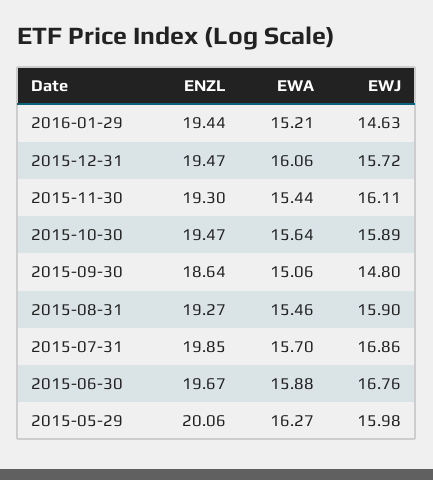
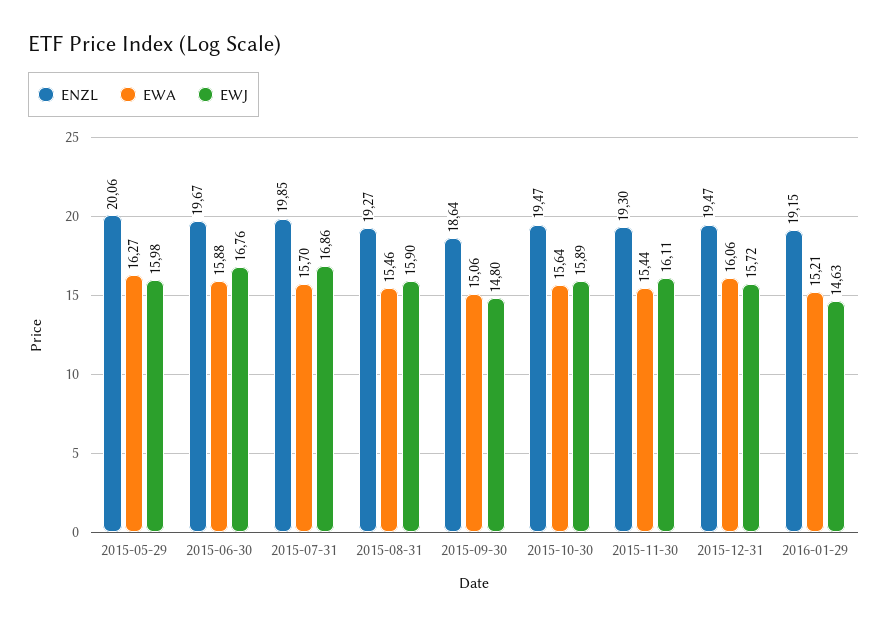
ENZL, 2016-01-29: 19.44 -> 19.15

